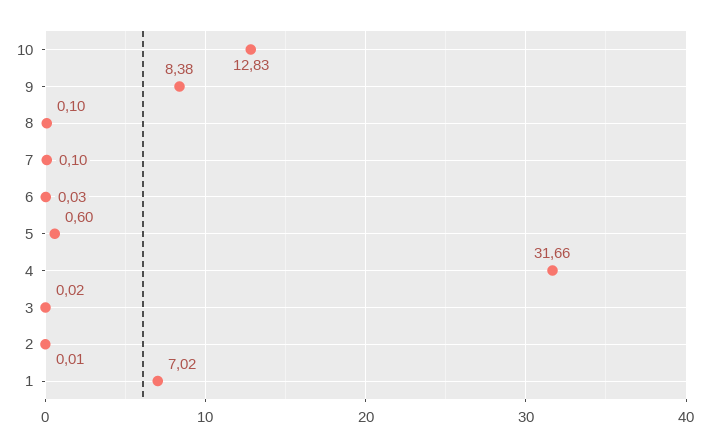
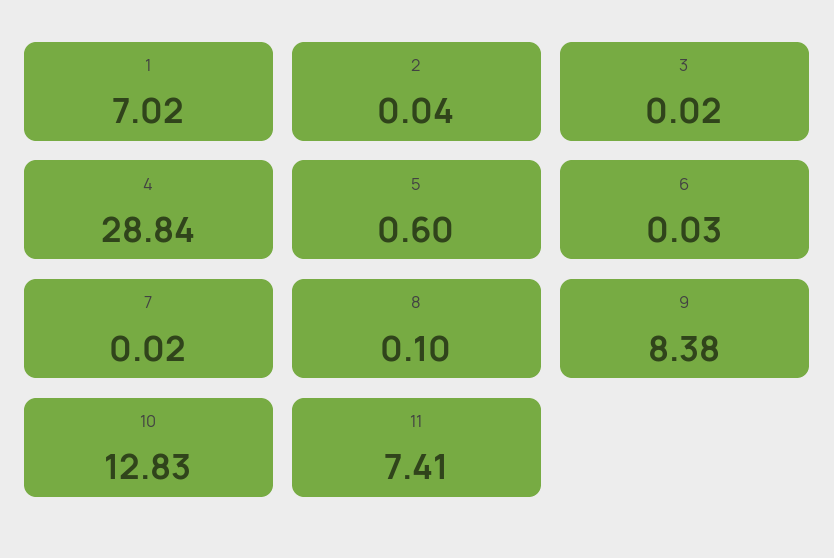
7: 0.1 -> 0.02
4: 31.66 -> 28.84
2: 0.01 -> 0.04
11: none -> 7.41

